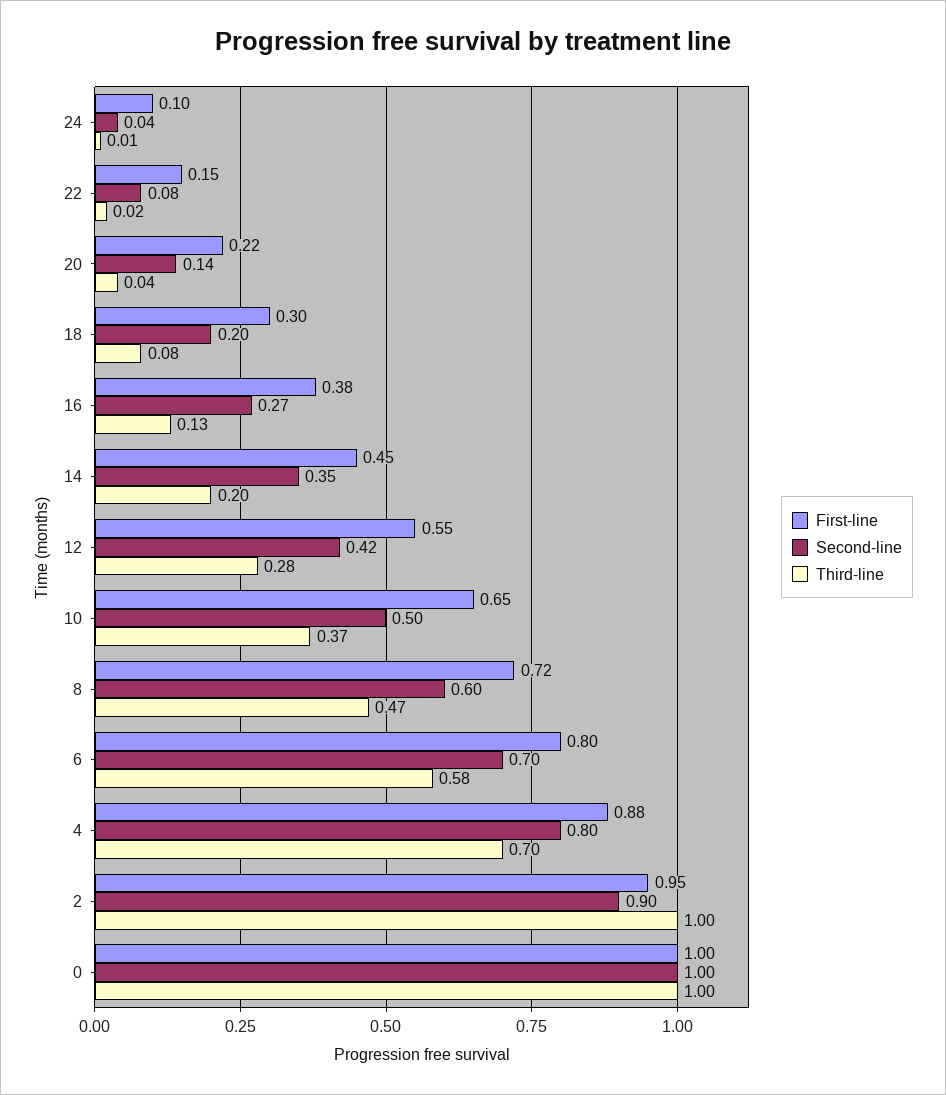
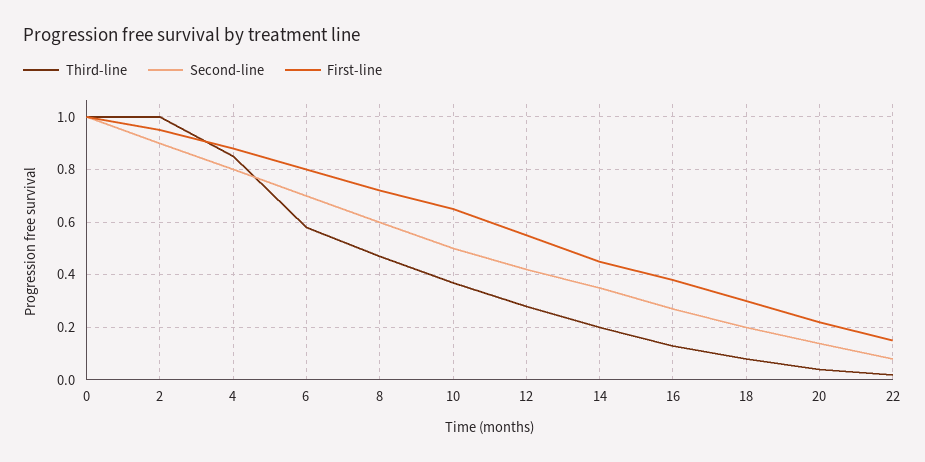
First-line, 24: 0.1 -> none
Second-line, 24: 0.04 -> none
Third-line, 24: 0.01 -> none
Third-line, 4: 0.7 -> 0.85

